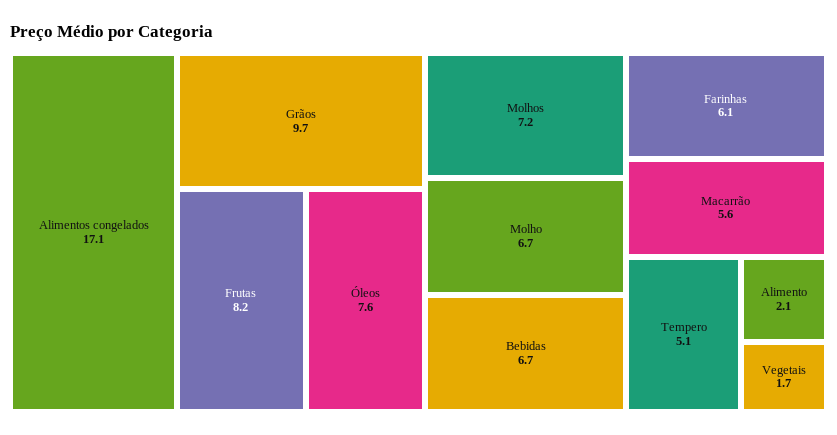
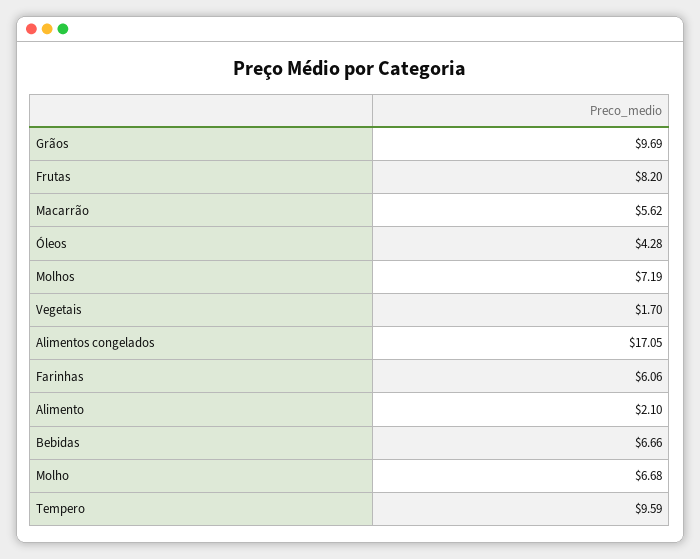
Óleos: 7.6 -> 4.28
Tempero: 5.1 -> 9.59

